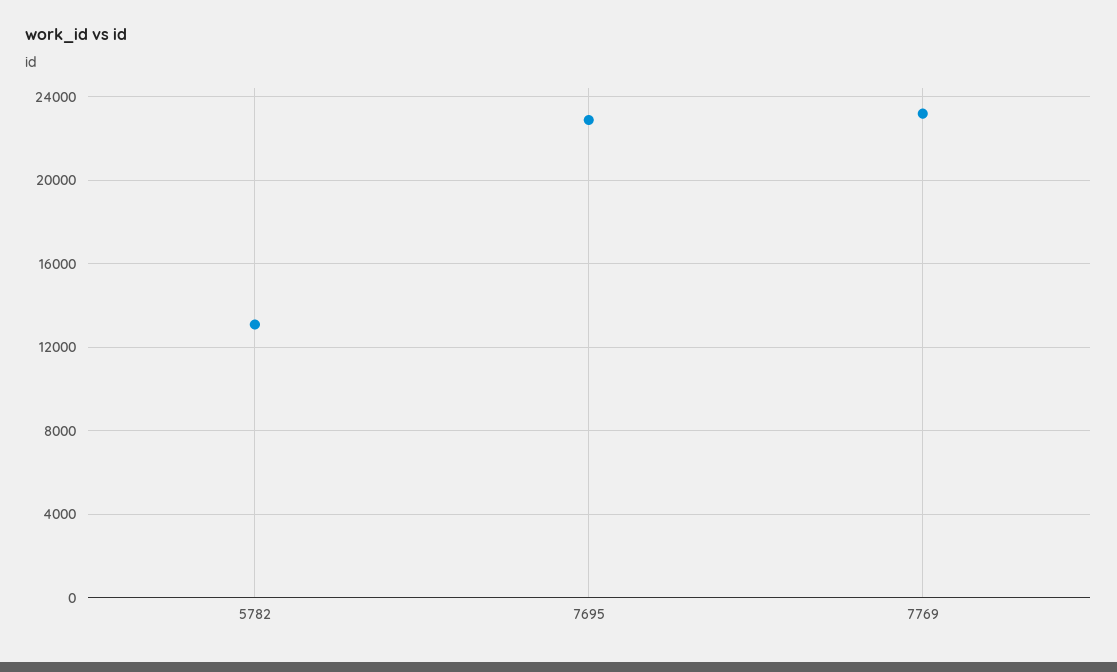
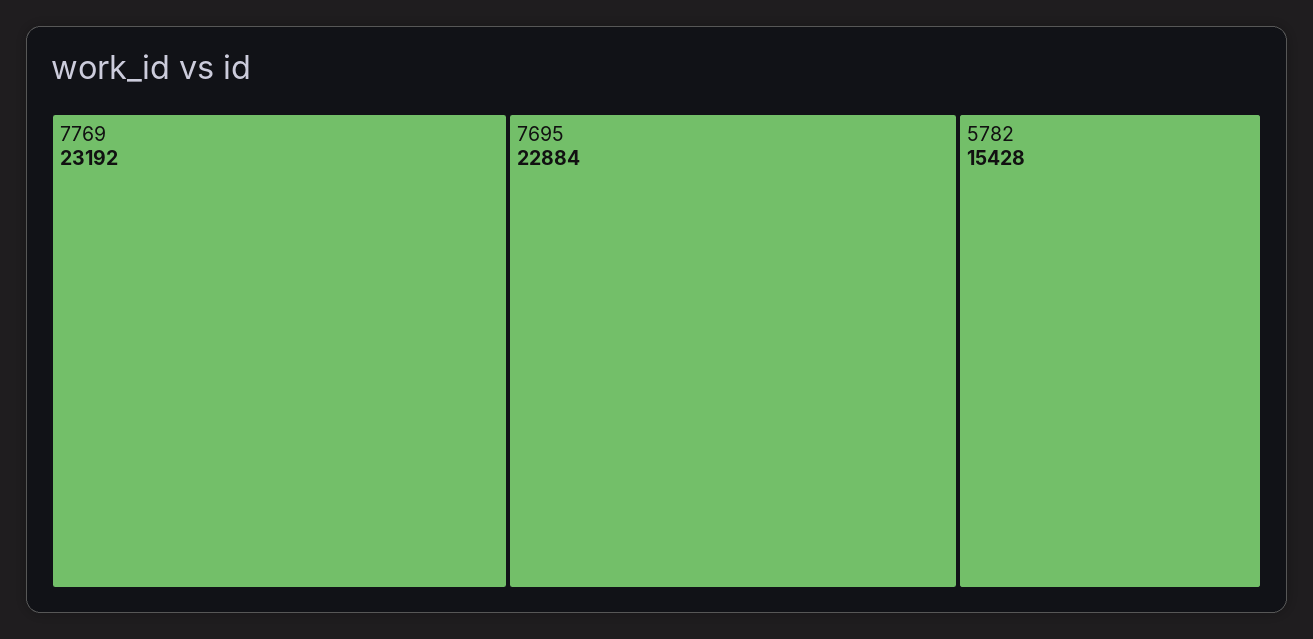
5782: 13000 -> 15428

